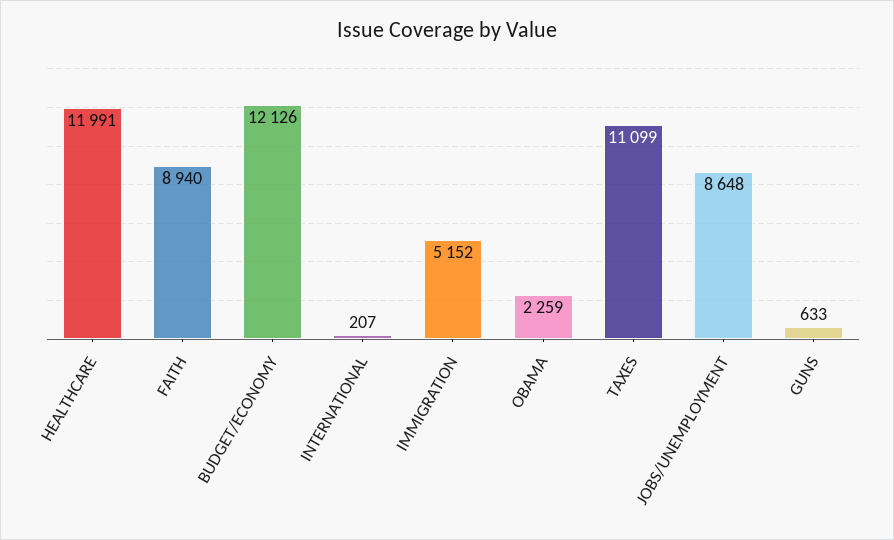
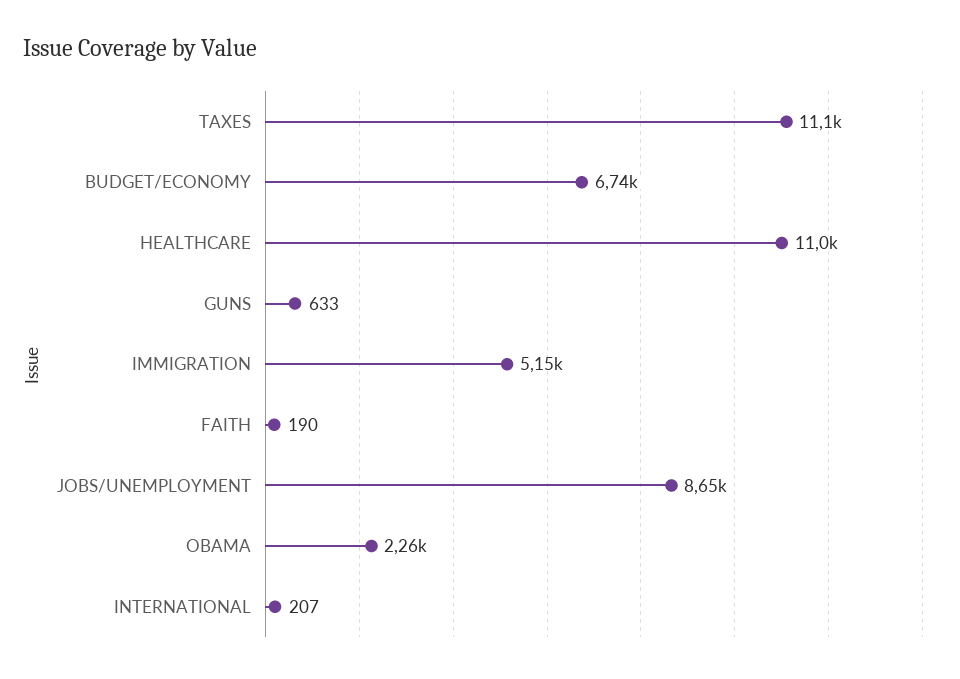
HEALTHCARE: 11991 -> 11000
FAITH: 8940 -> 190
BUDGET/ECONOMY: 12126 -> 6740

